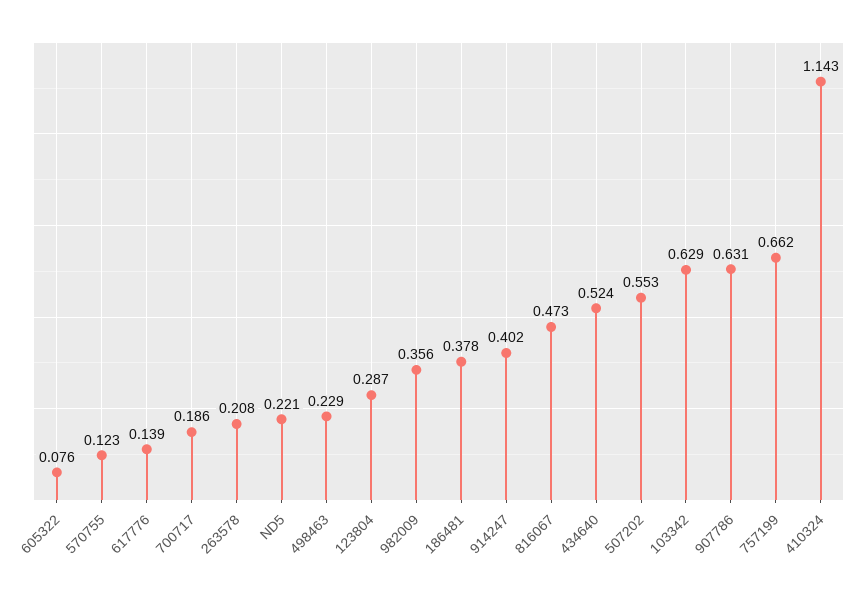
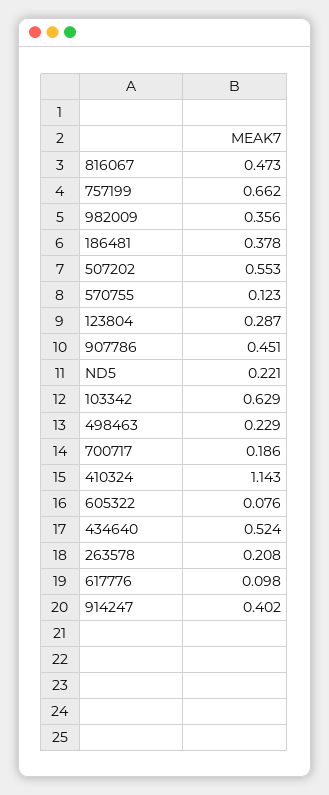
617776: 0.139 -> 0.098
907786: 0.631 -> 0.451

